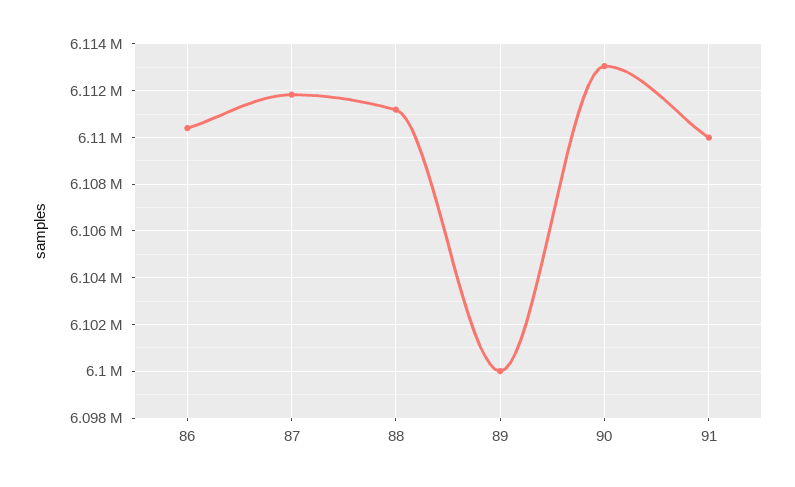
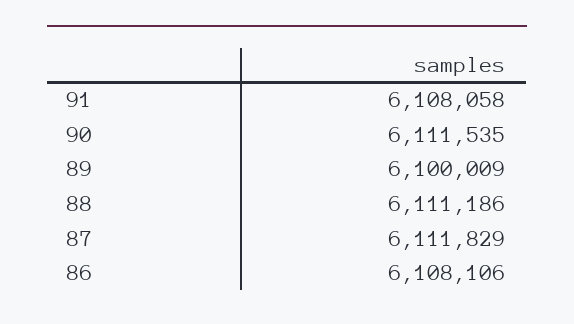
86: 6110500 -> 6108106
90: 6113000 -> 6111535
91: 6110000 -> 6108058

